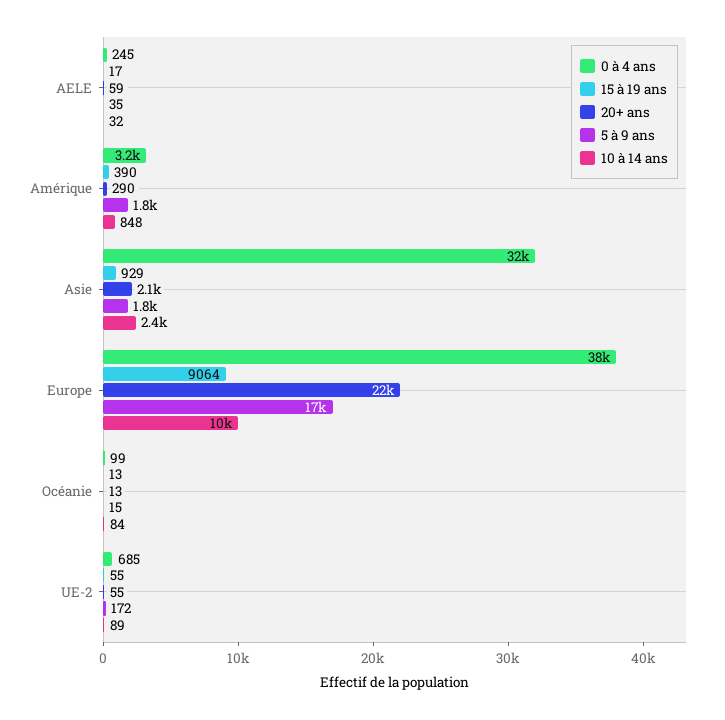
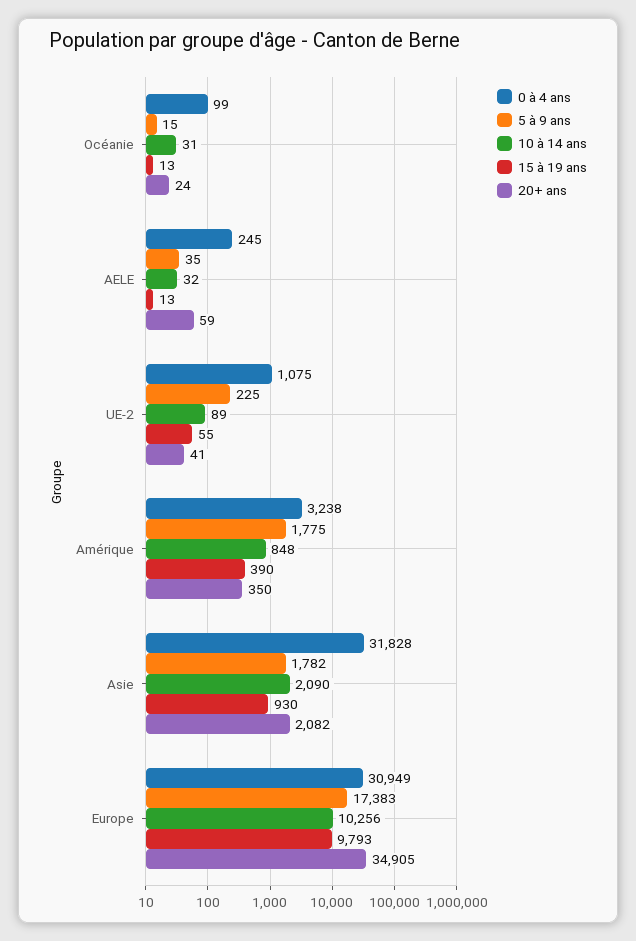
15 à 19 ans, AELE: 17 -> 13
20+ ans, Amérique: 290 -> 350
15 à 19 ans, Asie: 929 -> 930
10 à 14 ans, Asie: 2400 -> 2090
0 à 4 ans, Europe: 38000 -> 30949
15 à 19 ans, Europe: 9064 -> 9793
20+ ans, Europe: 22000 -> 34905
20+ ans, Océanie: 13 -> 24
10 à 14 ans, Océanie: 84 -> 31
0 à 4 ans, UE-2: 685 -> 1075
20+ ans, UE-2: 55 -> 41
5 à 9 ans, UE-2: 172 -> 225

